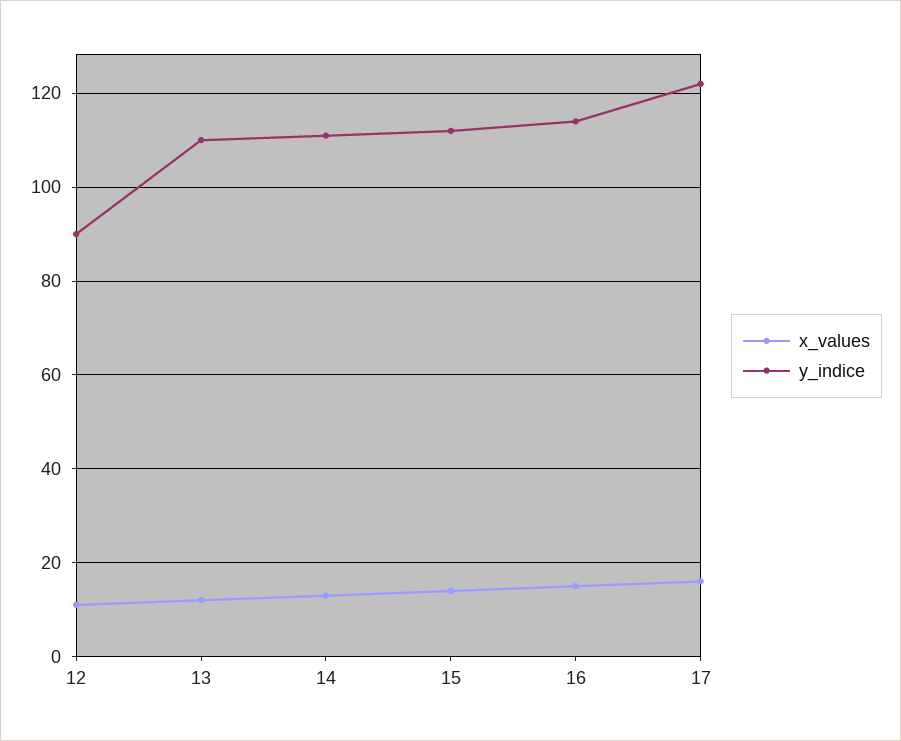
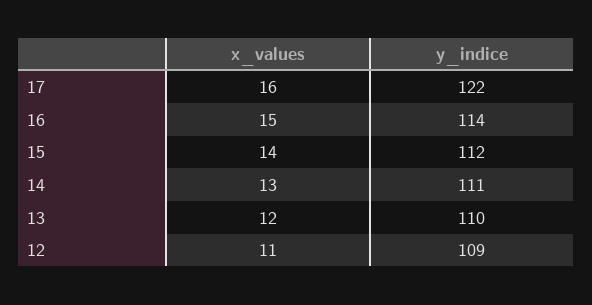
y_indice, 12: 90 -> 109

